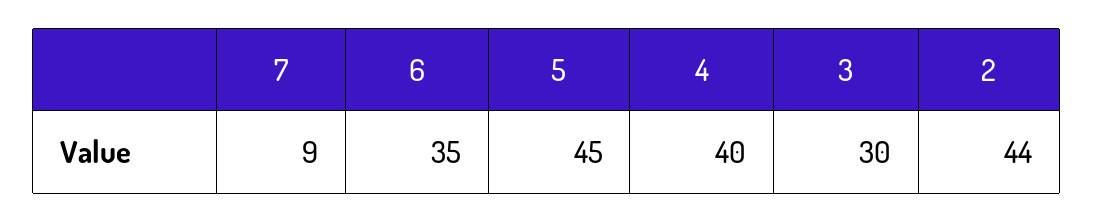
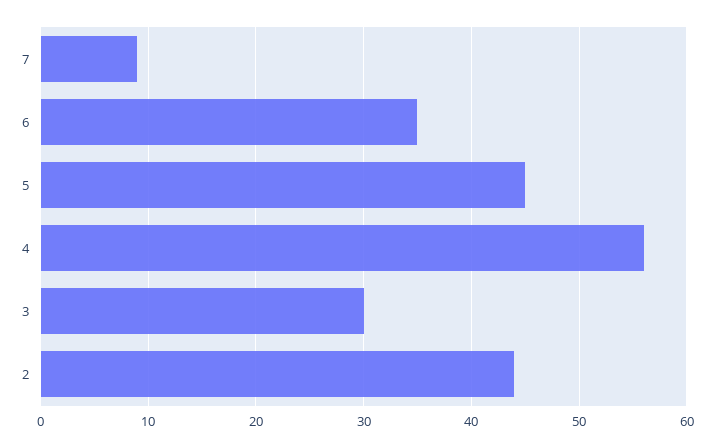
4: 40 -> 56

